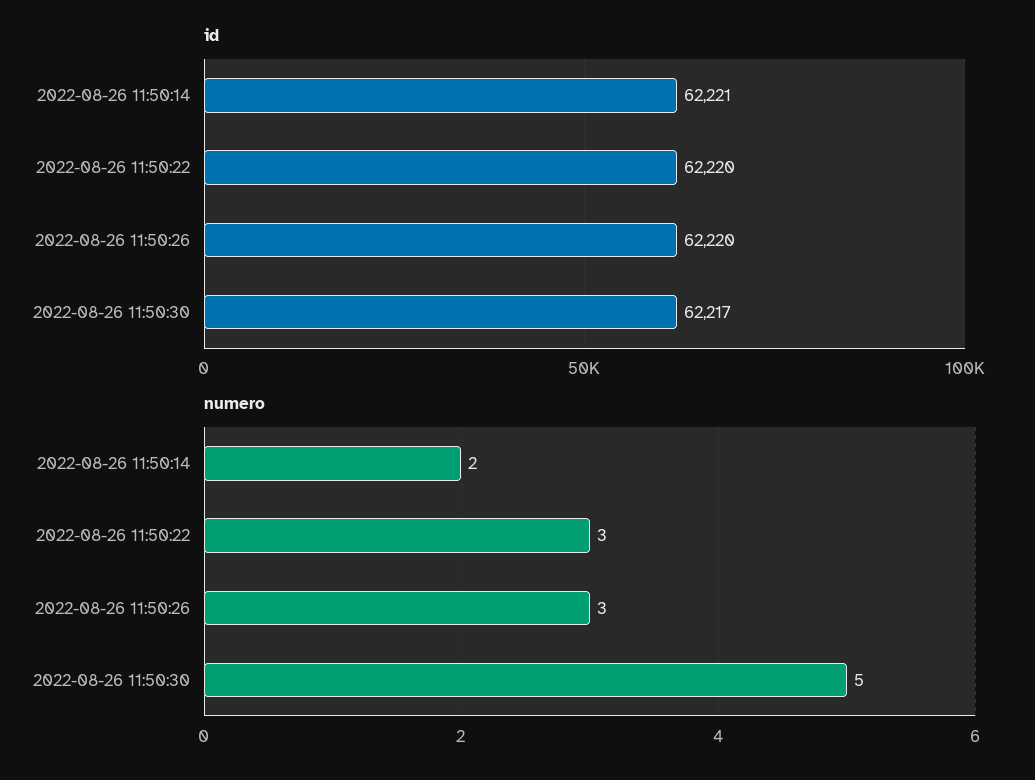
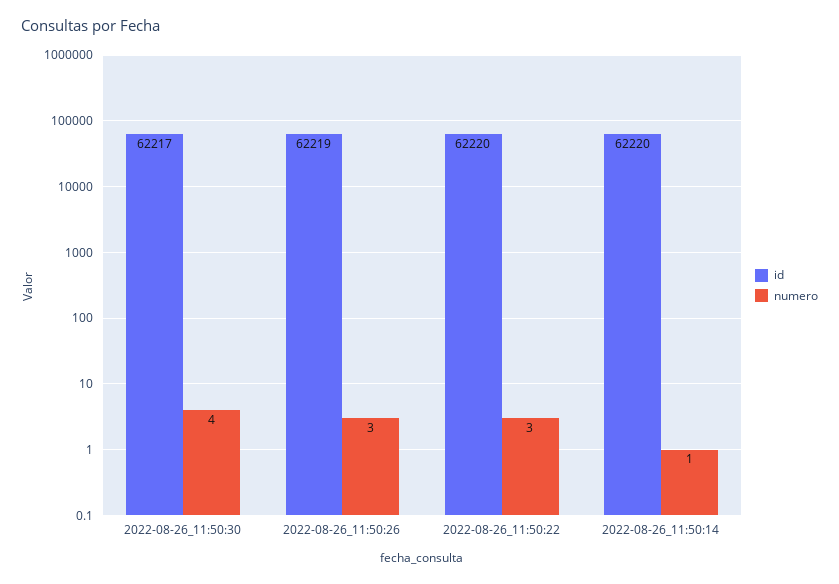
id, 2022-08-26 11:50:14: 62221 -> 62220
id, 2022-08-26 11:50:26: 62220 -> 62219
numero, 2022-08-26 11:50:14: 2 -> 1
numero, 2022-08-26 11:50:30: 5 -> 4

